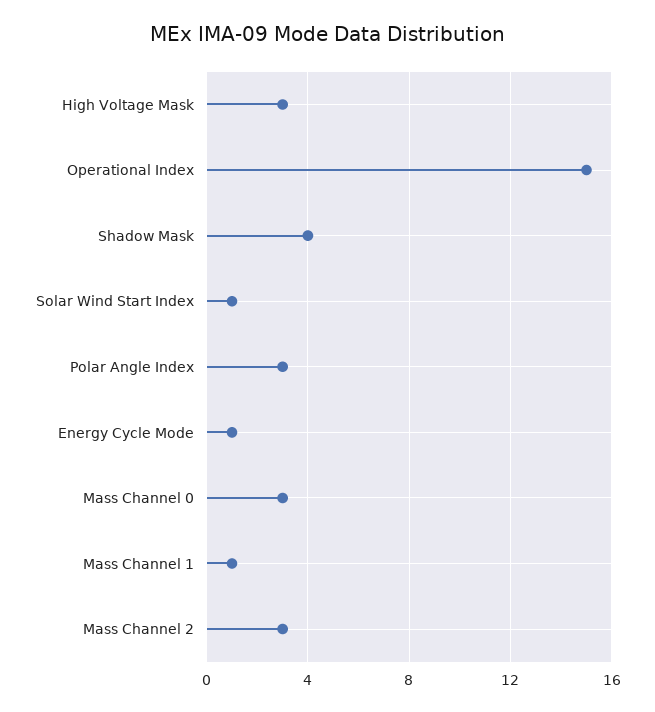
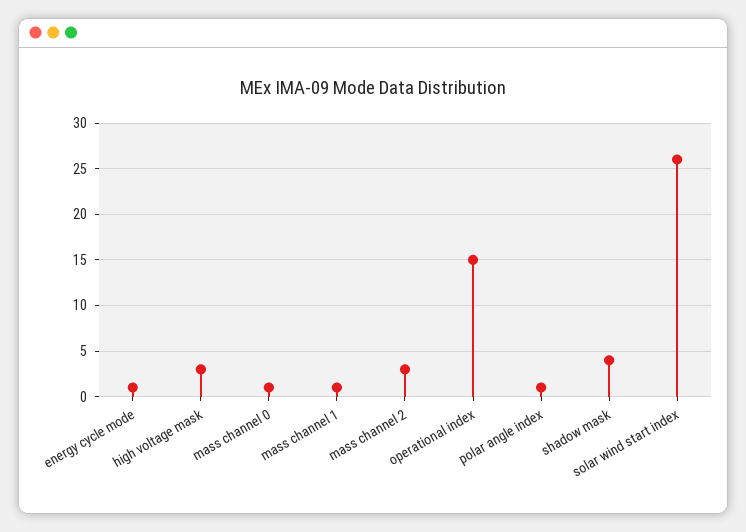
Solar Wind Start Index: 1 -> 26
Polar Angle Index: 3 -> 1
Mass Channel 0: 3 -> 1

